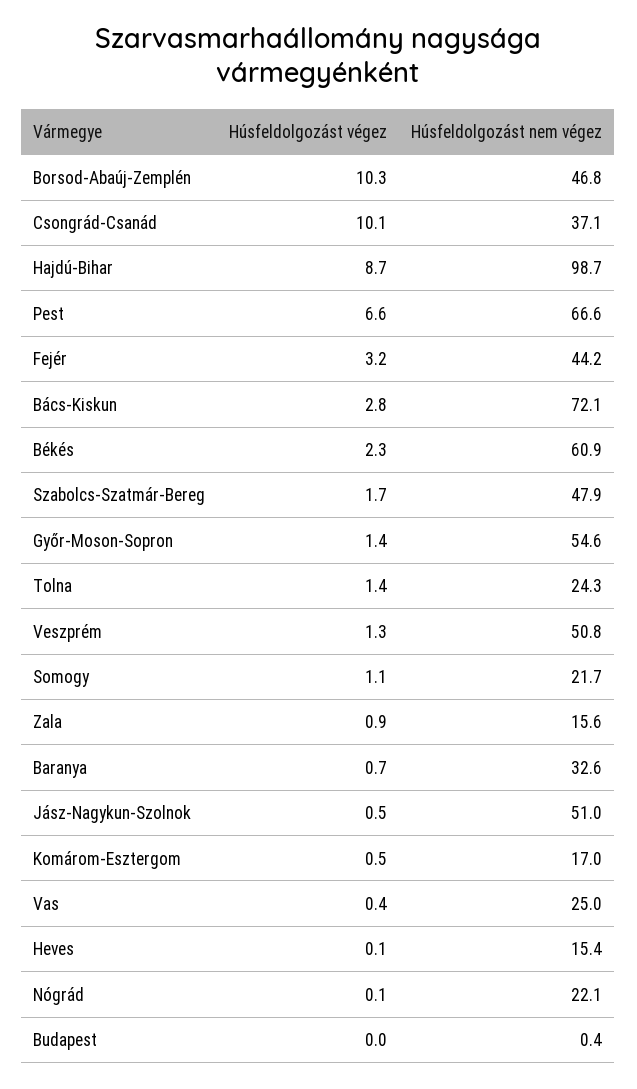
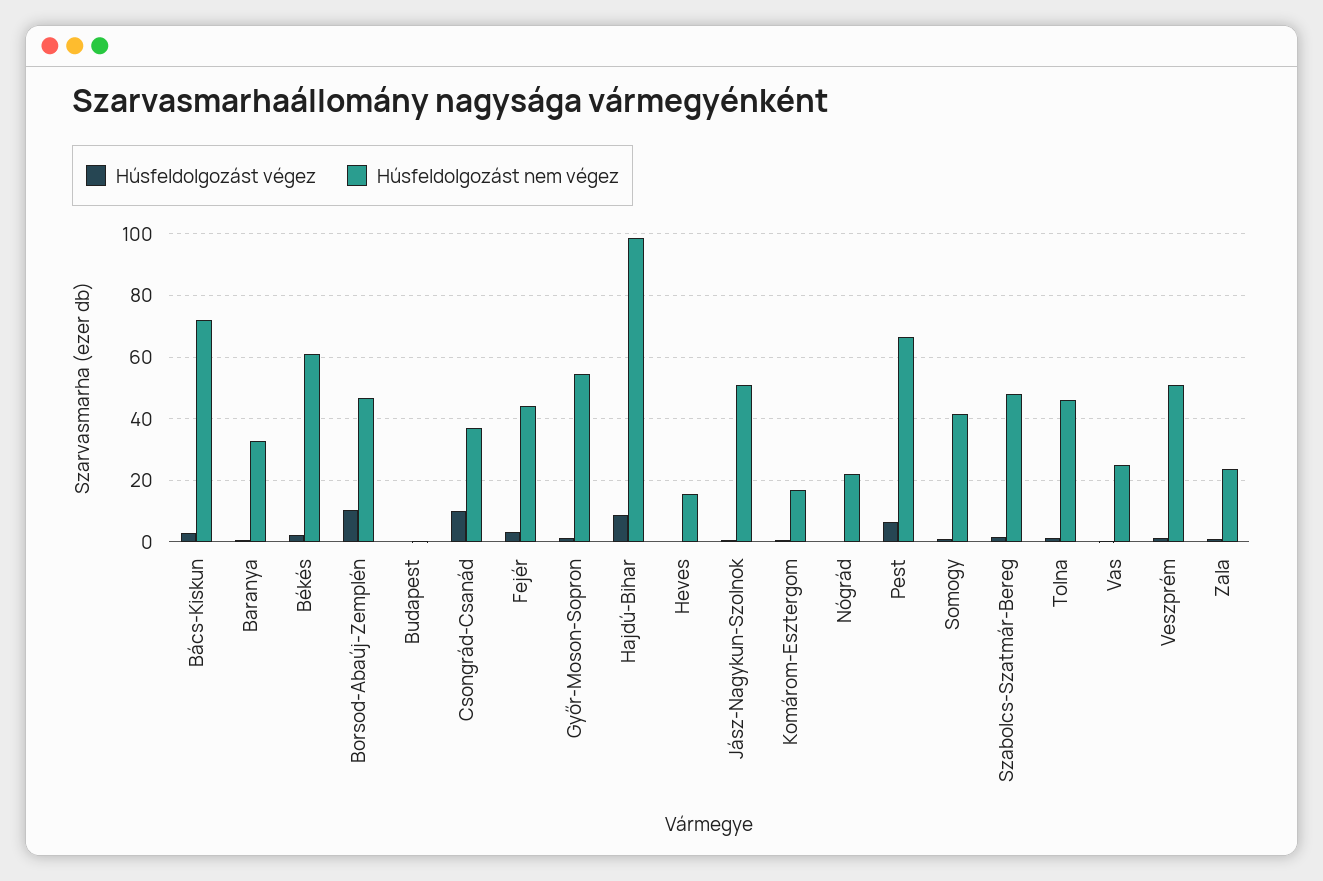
Húsfeldolgozást nem végez, Tolna: 24.3 -> 46
Húsfeldolgozást nem végez, Somogy: 21.7 -> 42
Húsfeldolgozást nem végez, Zala: 15.6 -> 24

